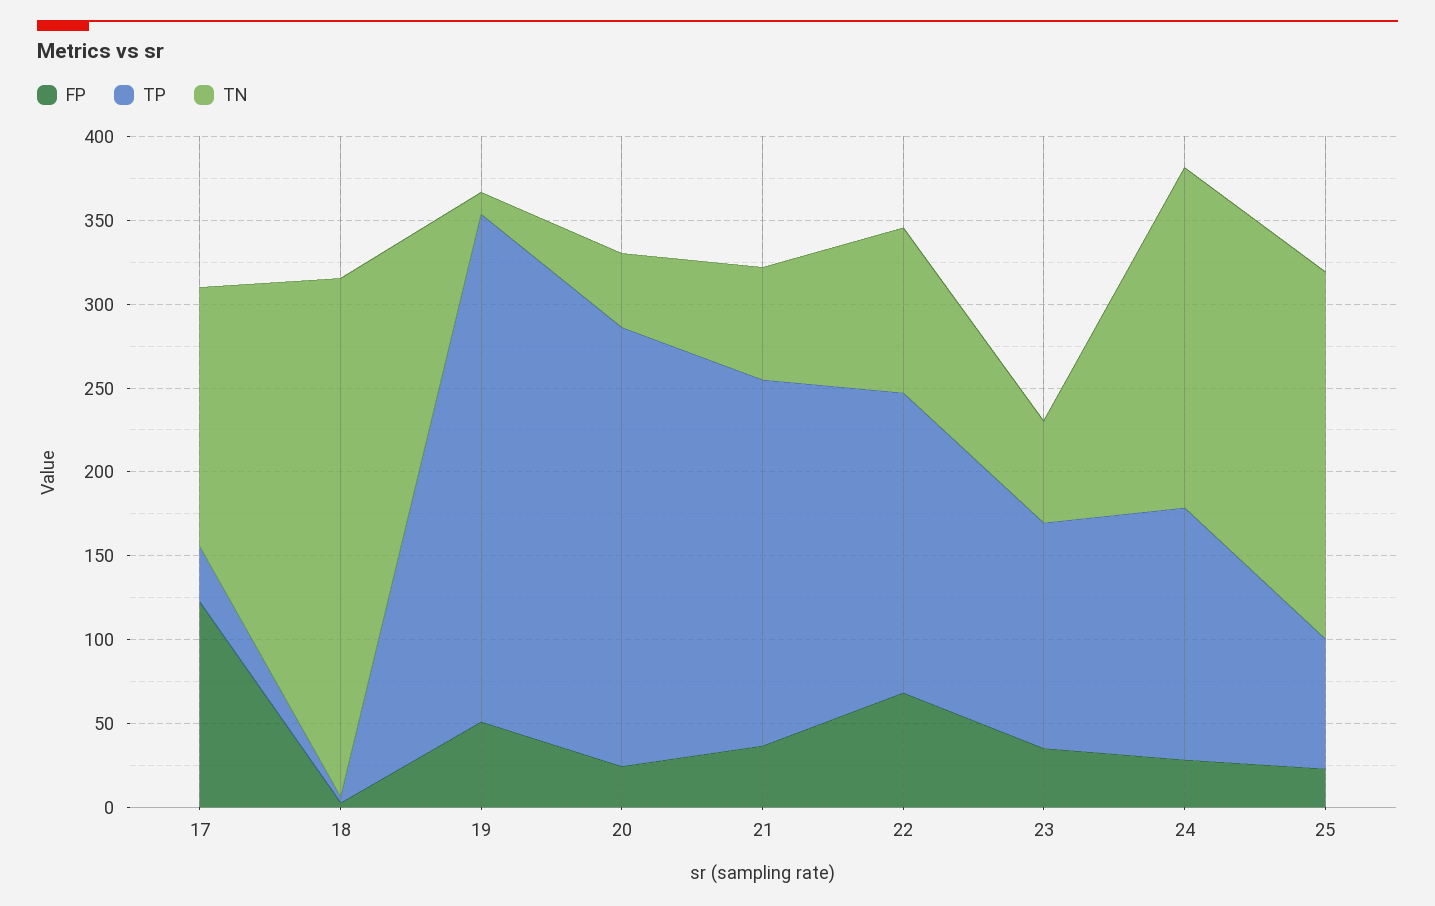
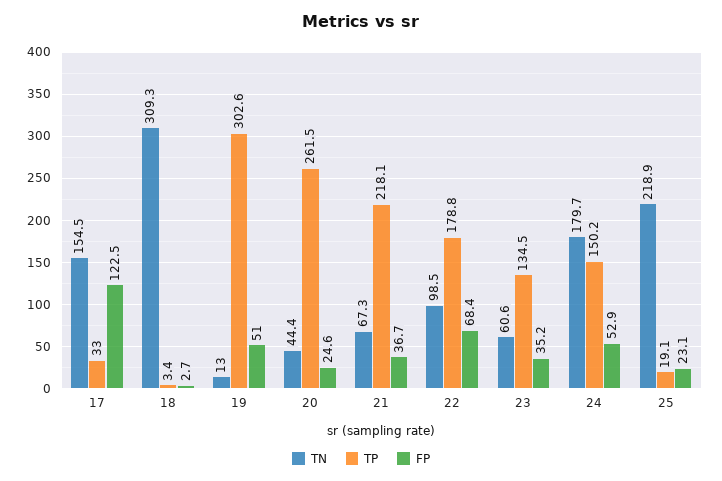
FP, 24: 30 -> 52.9
TN, 24: 200 -> 179.7
TP, 25: 80 -> 19.1

